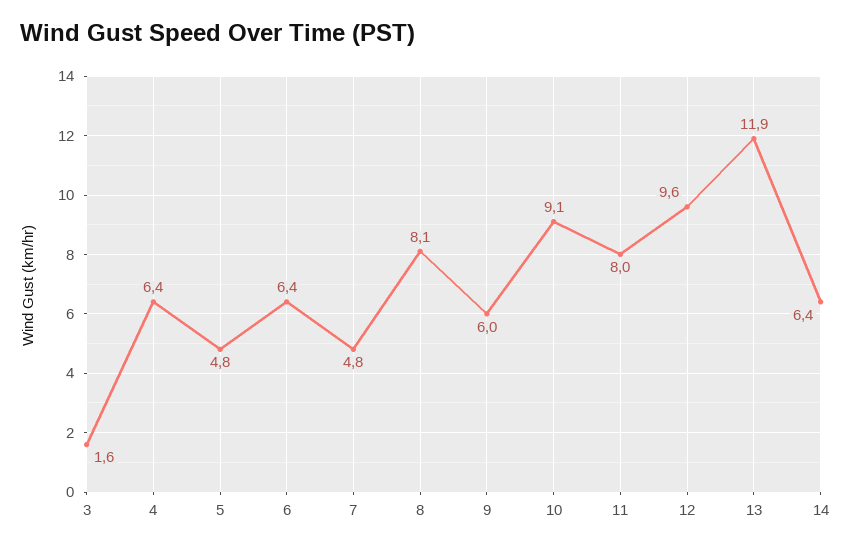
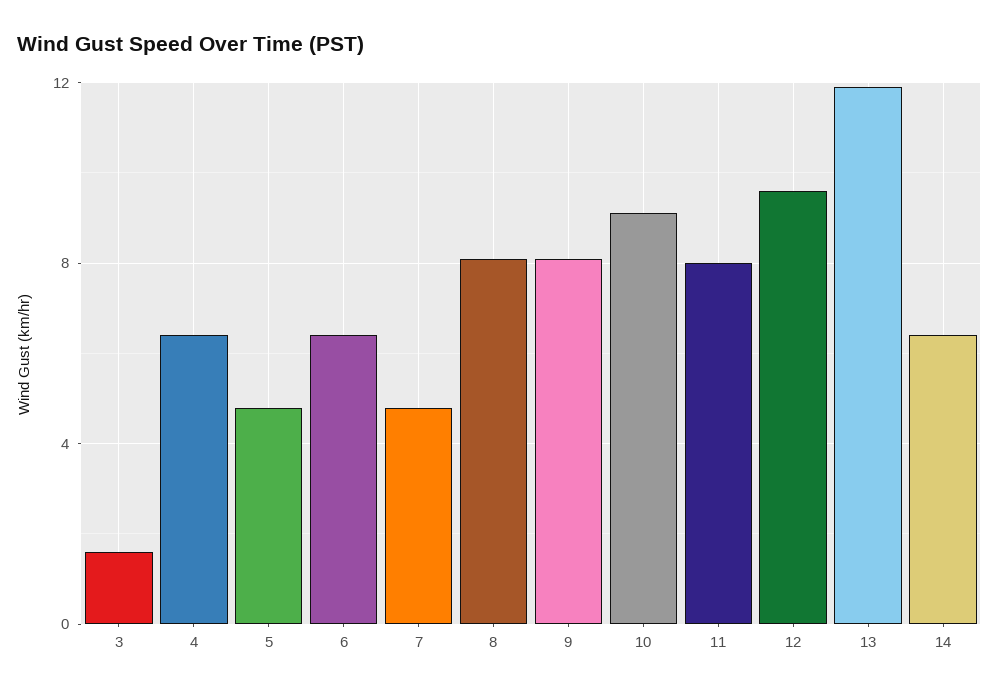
9: 6 -> 8

